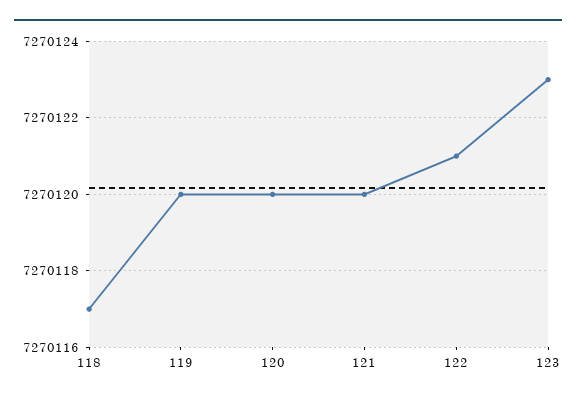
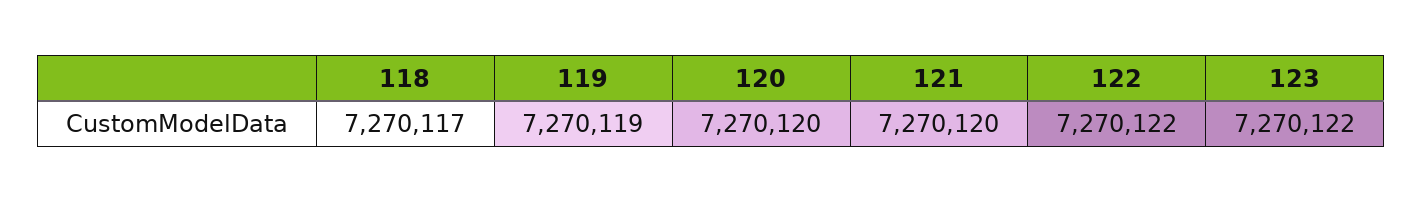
119: 7270120 -> 7270119
122: 7270121 -> 7270122
123: 7270123 -> 7270122

